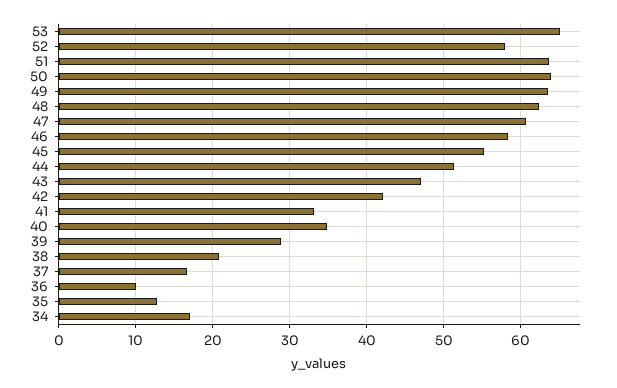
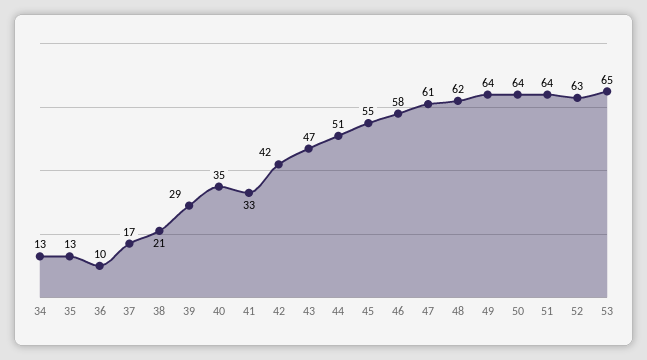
52: 58 -> 63
34: 17 -> 13

